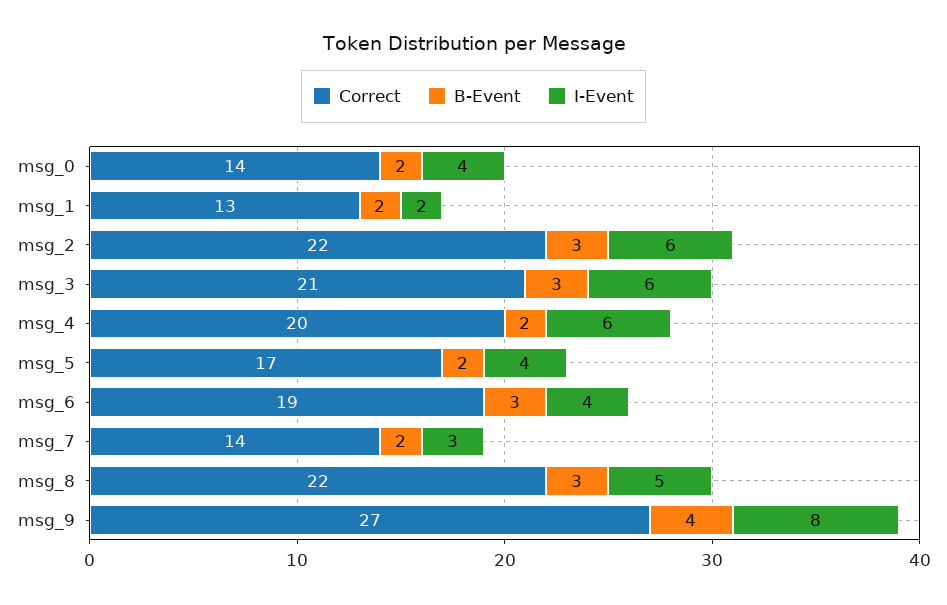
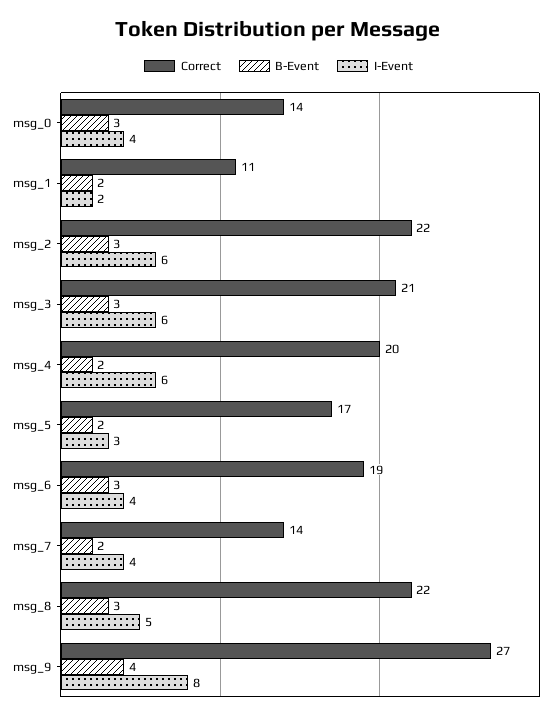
B-Event, msg_0: 2 -> 3
Correct, msg_1: 13 -> 11
I-Event, msg_5: 4 -> 3
I-Event, msg_7: 3 -> 4

